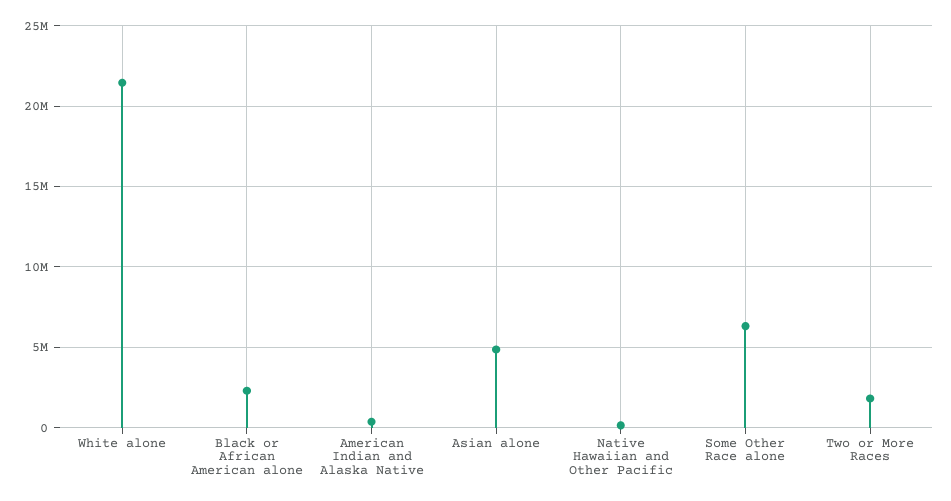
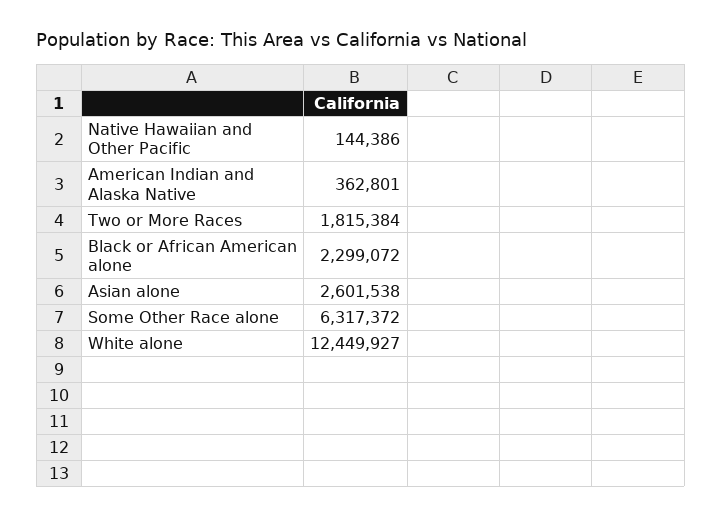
White alone: 21500000 -> 12449927
Asian alone: 5000000 -> 2601538

